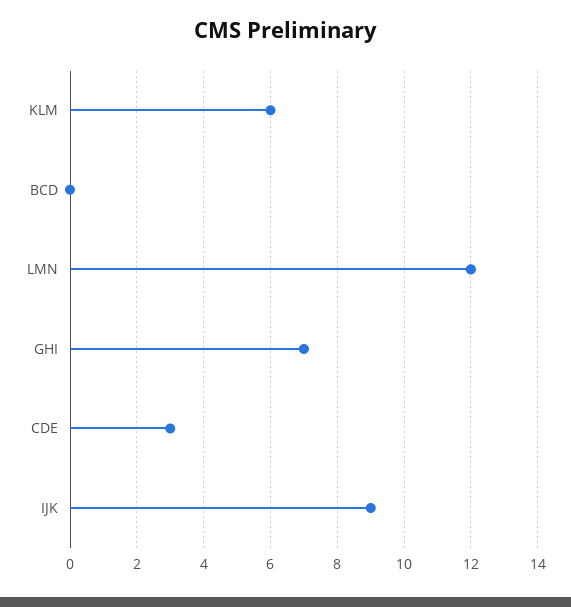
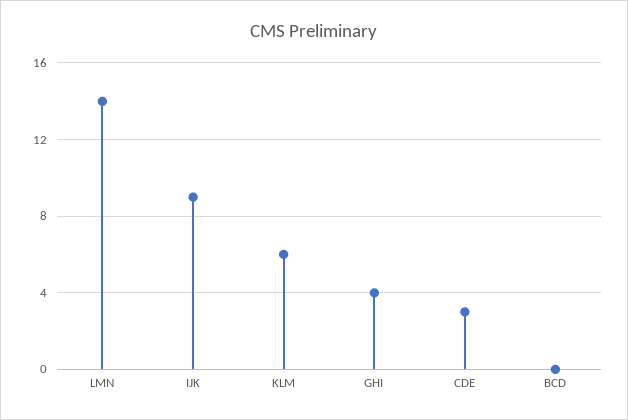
LMN: 12 -> 14
GHI: 7 -> 4

